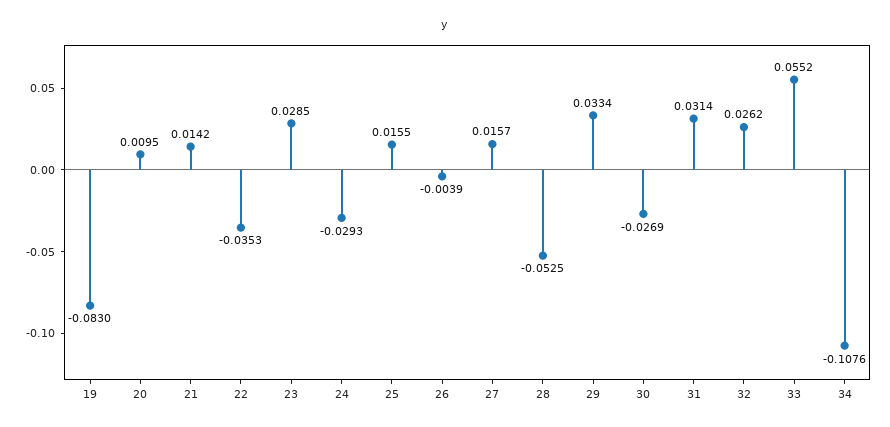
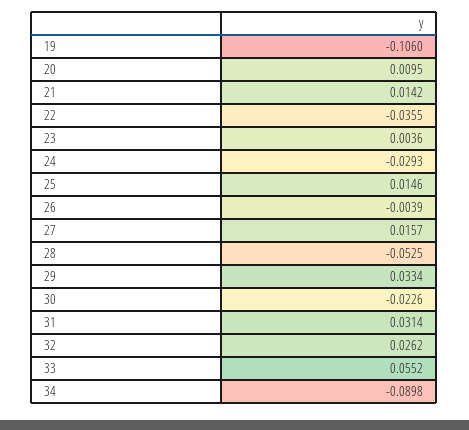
19: -0.083 -> -0.106
22: -0.0353 -> -0.0355
23: 0.0285 -> 0.0036
25: 0.0155 -> 0.0146
30: -0.0269 -> -0.0226
34: -0.1076 -> -0.0898

